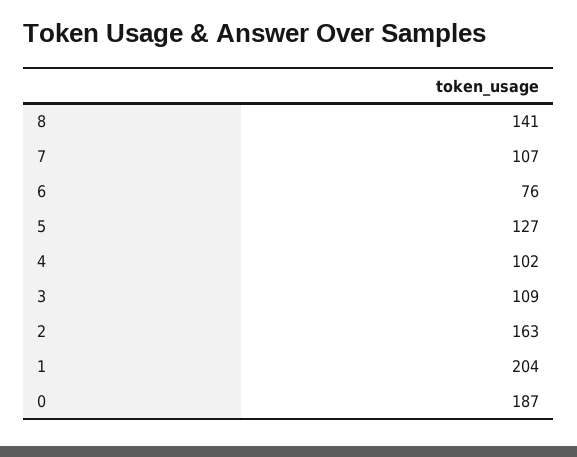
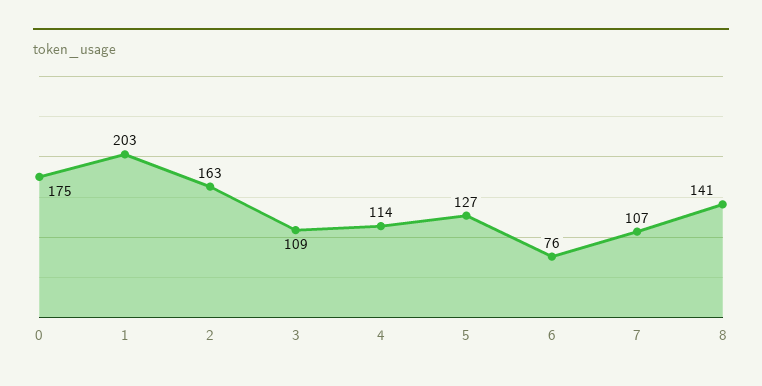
4: 102 -> 114
1: 204 -> 203
0: 187 -> 175

